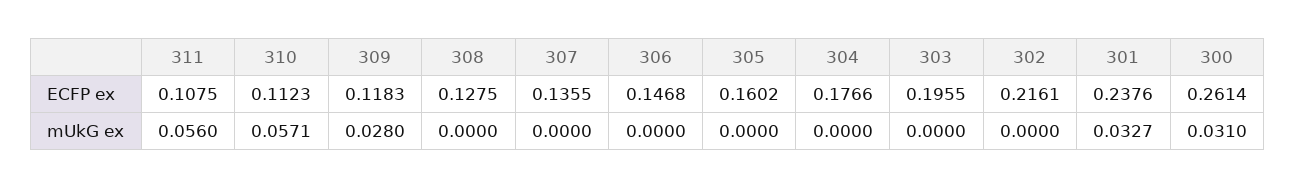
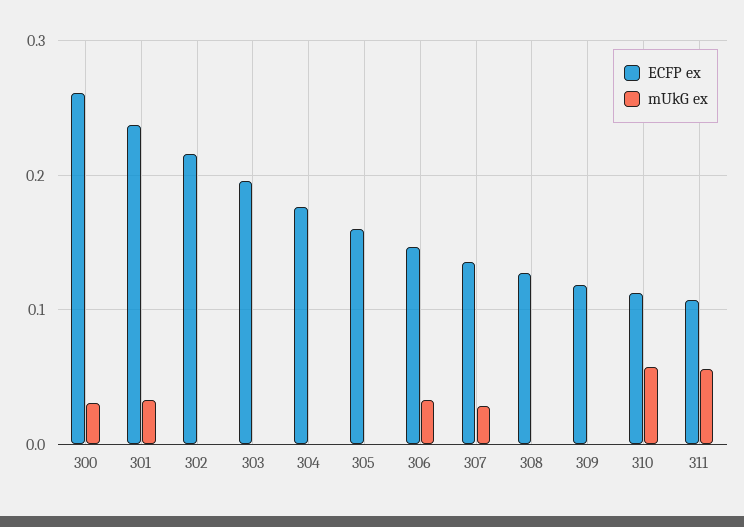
mUkG ex, 309: 0.028 -> 0
mUkG ex, 307: 0 -> 0.03
mUkG ex, 306: 0 -> 0.03

